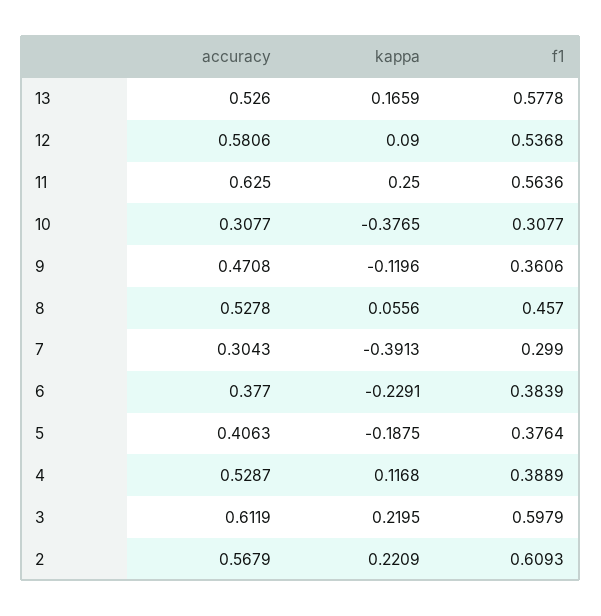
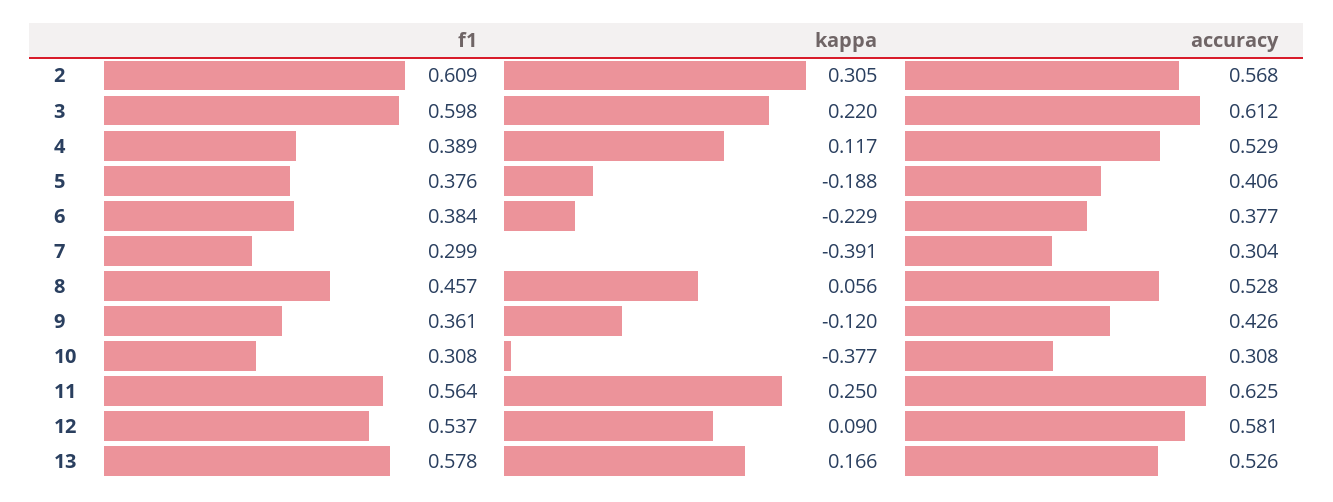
accuracy, 9: 0.4708 -> 0.426
kappa, 2: 0.2209 -> 0.305

